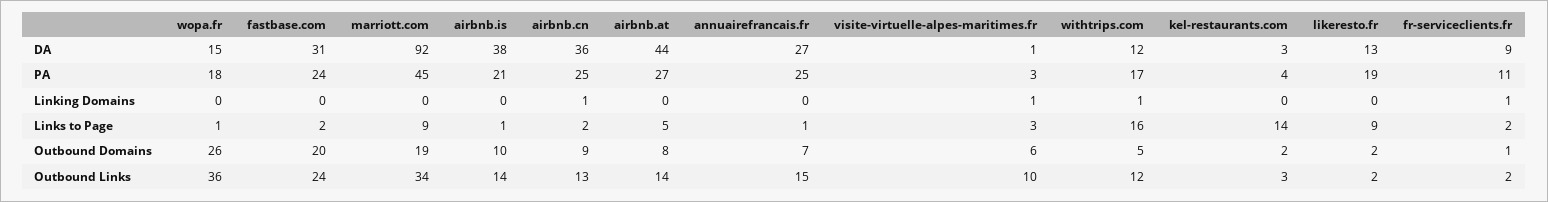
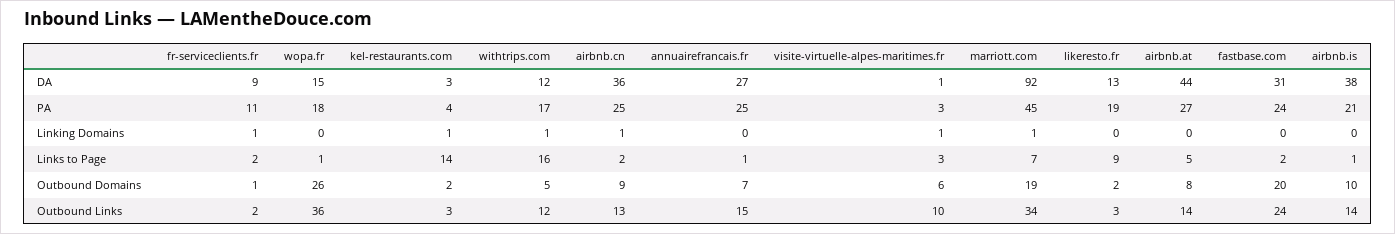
marriott.com, Linking Domains: 0 -> 1
kel-restaurants.com, Linking Domains: 0 -> 1
marriott.com, Links to Page: 9 -> 7
likeresto.fr, Outbound Links: 2 -> 3

